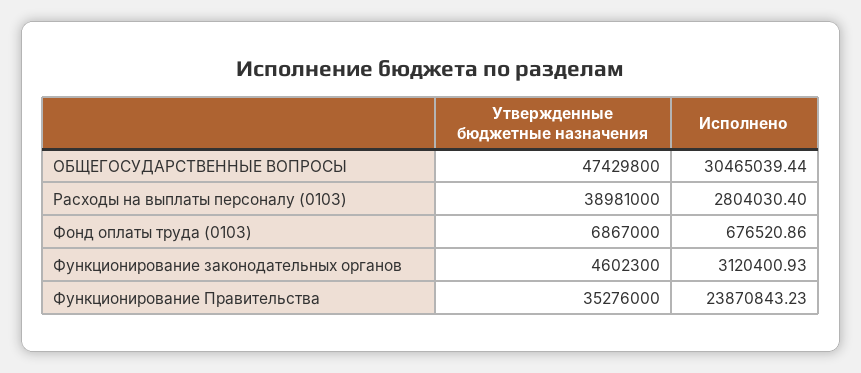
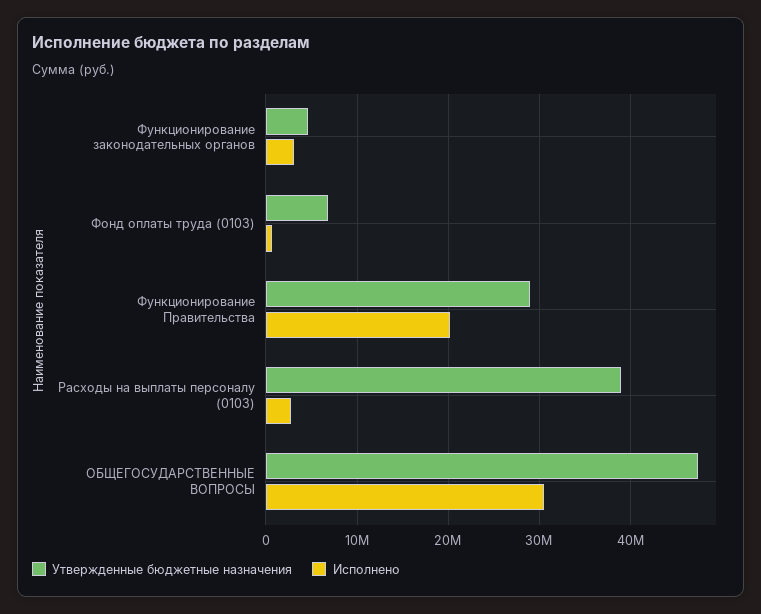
Утвержденные бюджетные назначения, Функционирование Правительства: 35276000 -> 29000000
Исполнено, Функционирование Правительства: 23870843.23 -> 20000000

